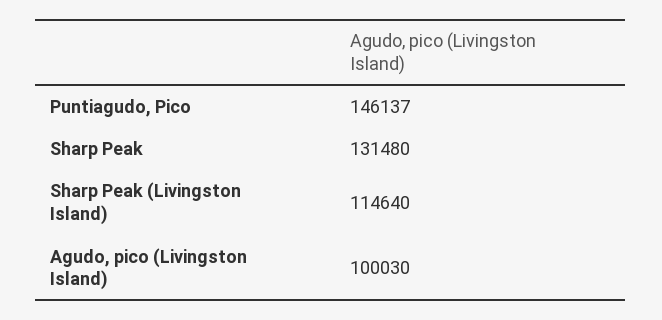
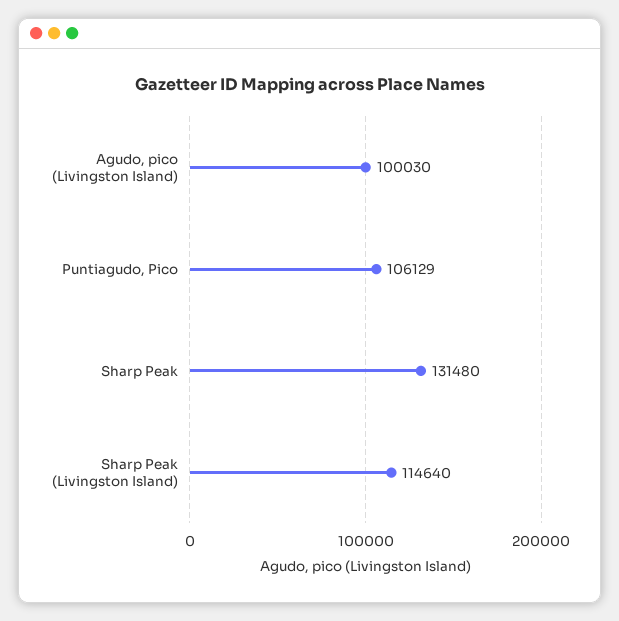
Puntiagudo, Pico: 146137 -> 106129

